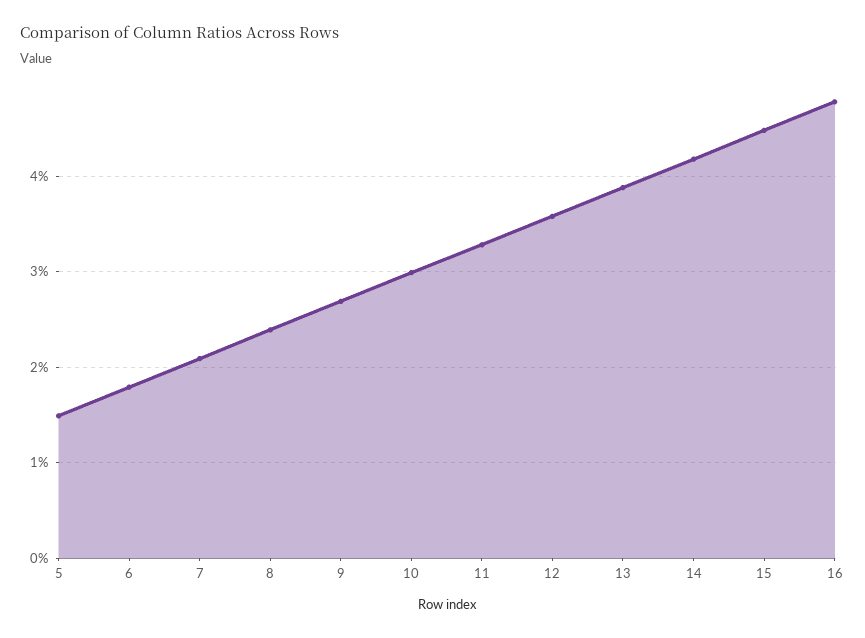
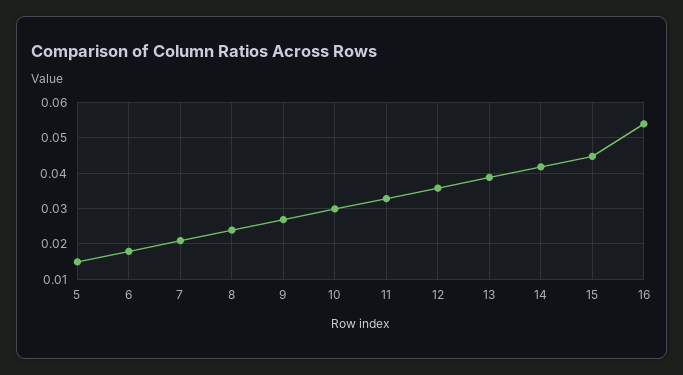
16: 0.048 -> 0.054

